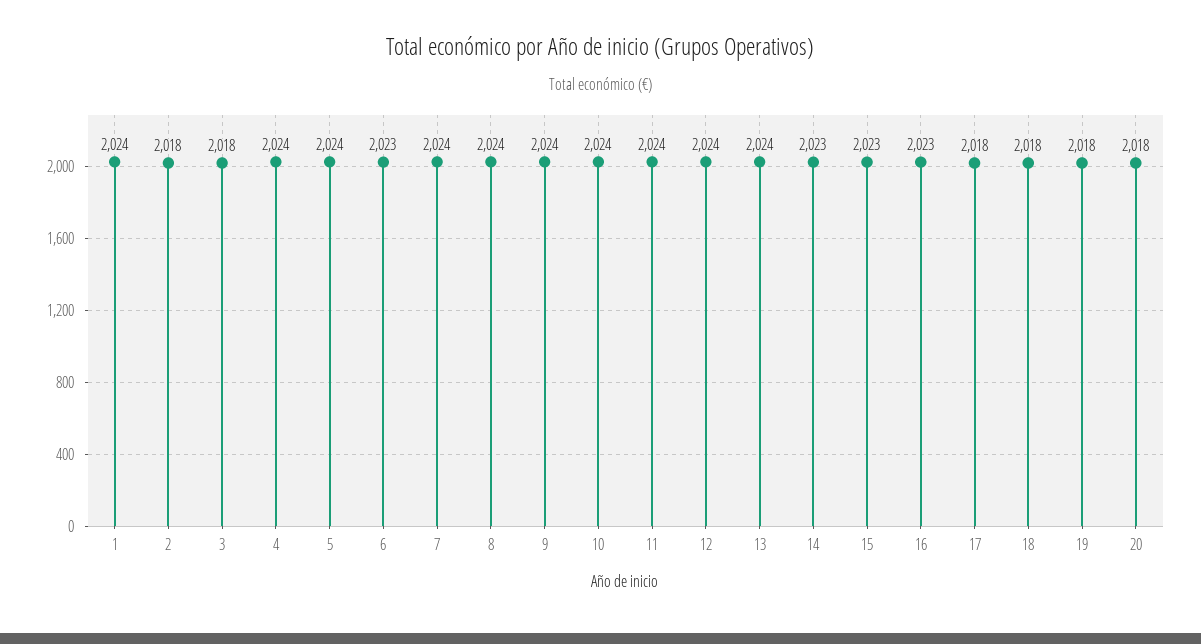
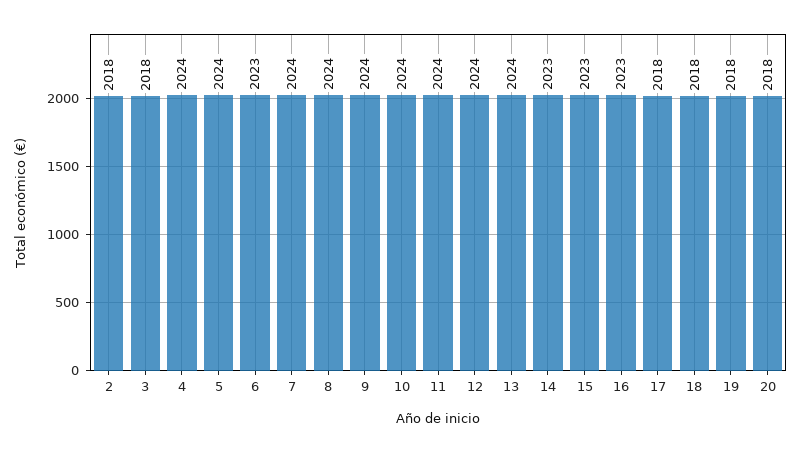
1: 2024 -> none

